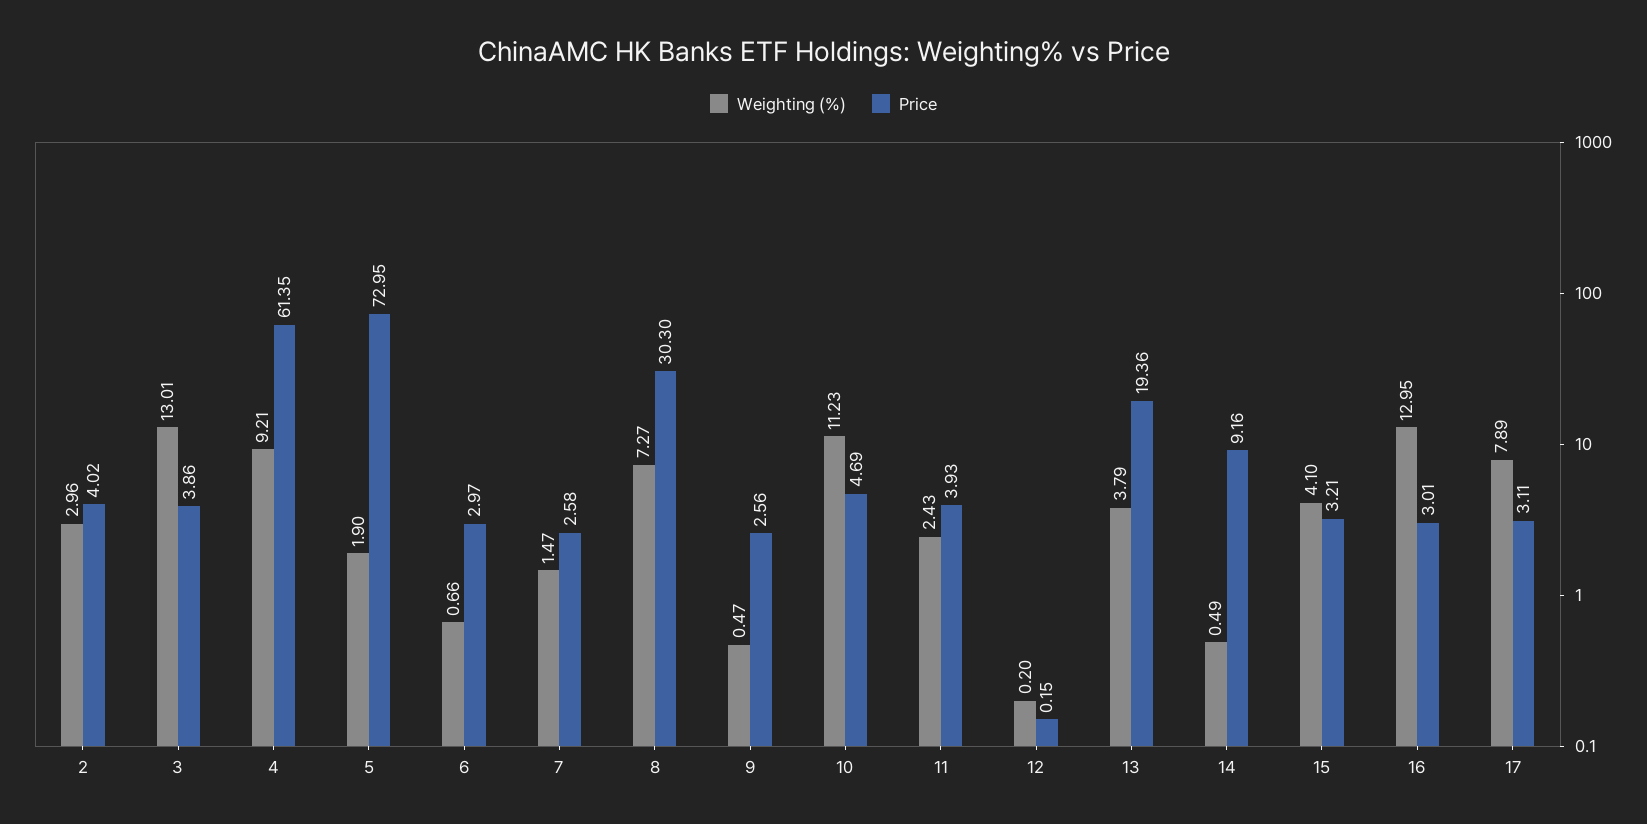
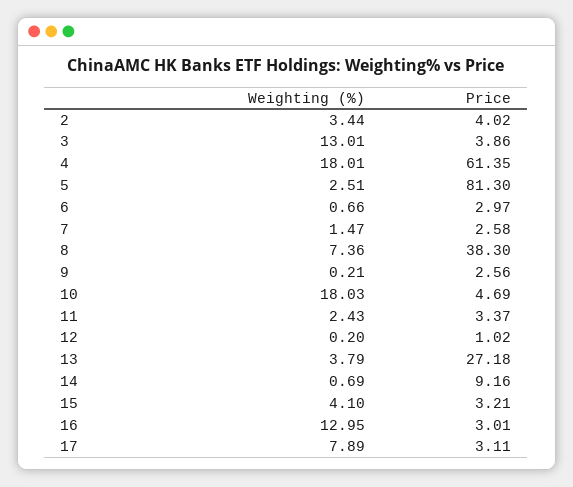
Weighting (%), 2: 2.96 -> 3.44
Weighting (%), 4: 9.21 -> 18.01
Weighting (%), 5: 1.9 -> 2.51
Price, 5: 72.95 -> 81.3
Weighting (%), 8: 7.27 -> 7.36
Price, 8: 30.3 -> 38.3
Weighting (%), 9: 0.47 -> 0.21
Weighting (%), 10: 11.23 -> 18.03
Price, 11: 3.93 -> 3.37
Price, 12: 0.15 -> 1.02
Price, 13: 19.36 -> 27.18
Weighting (%), 14: 0.49 -> 0.69

